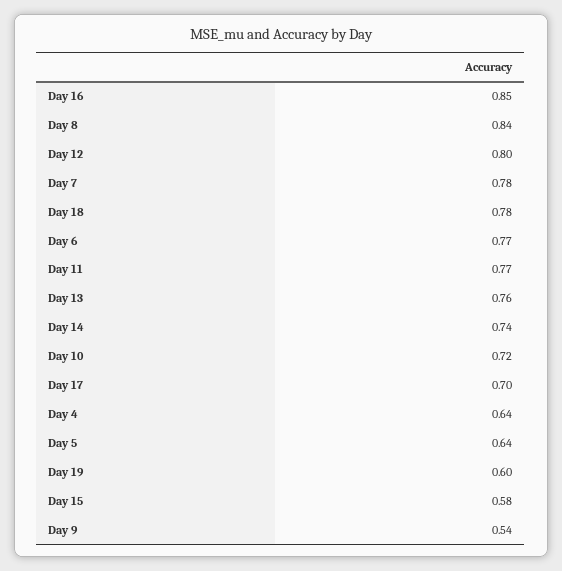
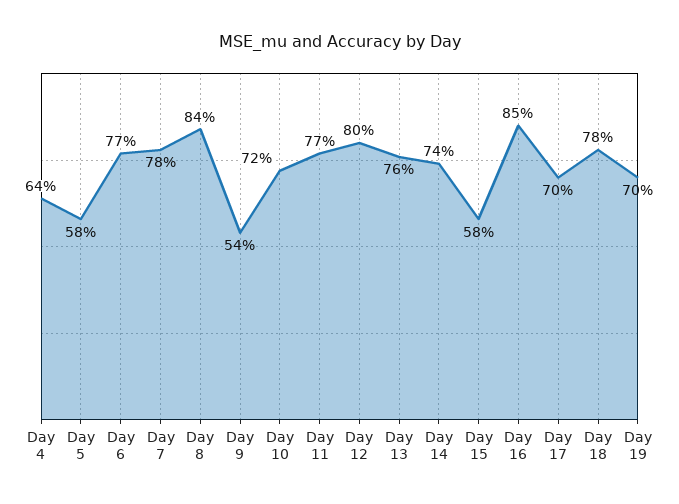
Day 5: 0.64 -> 0.58
Day 19: 0.6 -> 0.7

